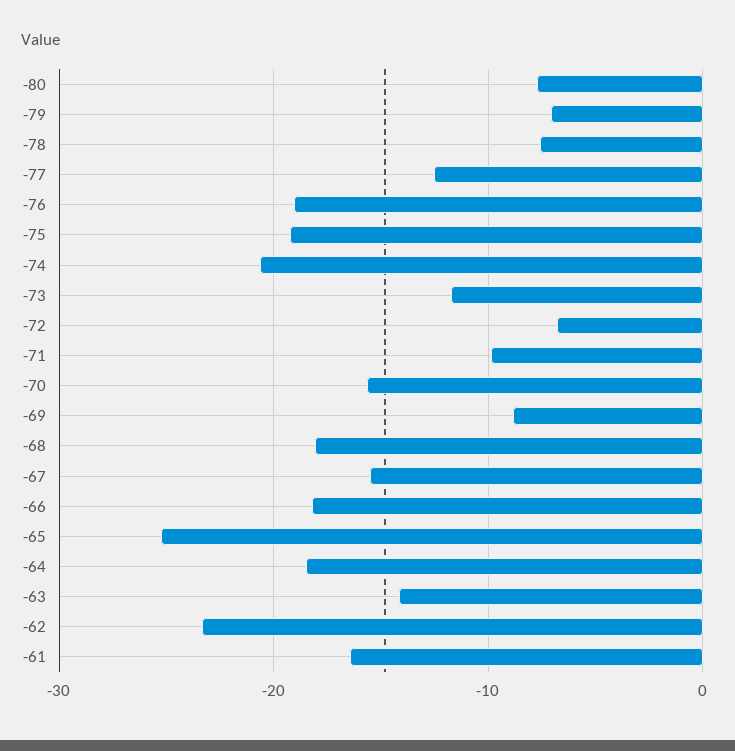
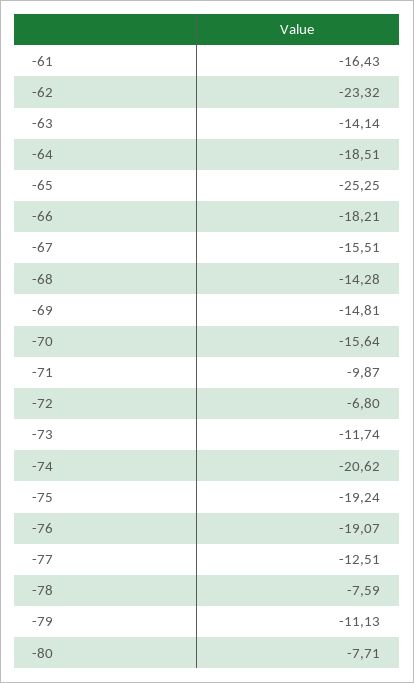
-79: -7 -> -11.13
-69: -9 -> -14.81
-68: -18 -> -14.28

